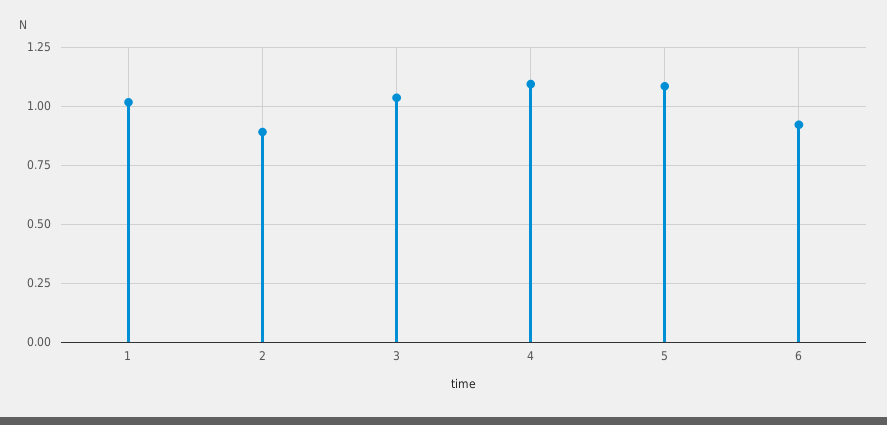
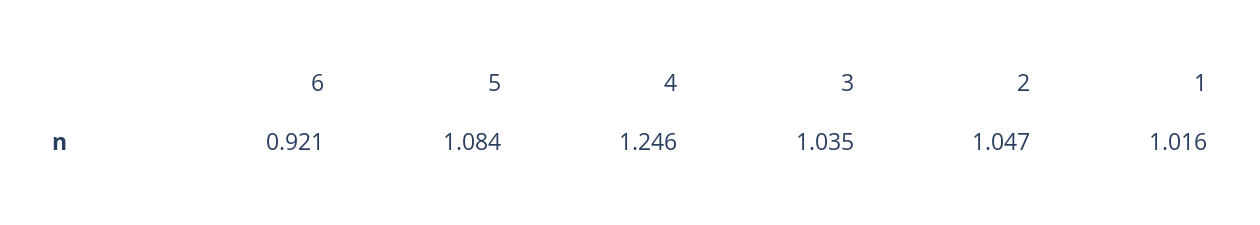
2: 0.9 -> 1.047
4: 1.1 -> 1.246

